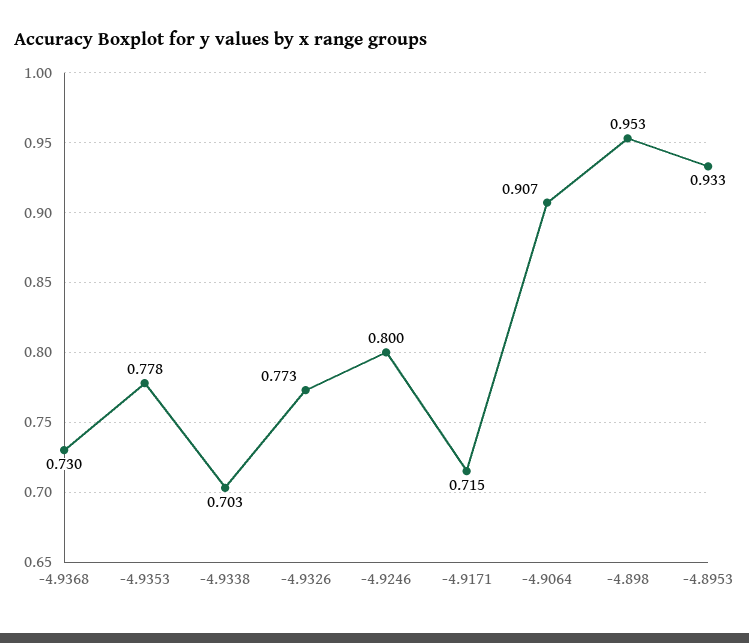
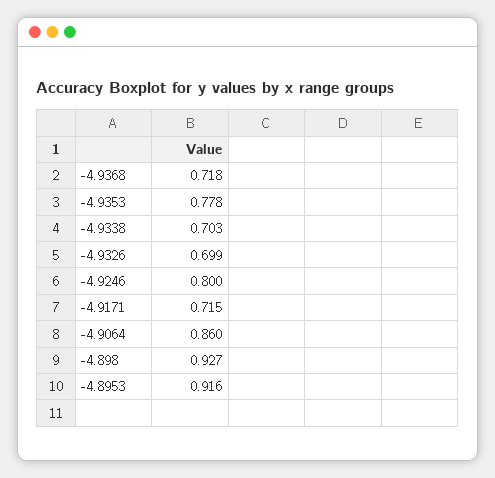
-4.9368: 0.73 -> 0.718
-4.9326: 0.773 -> 0.699
-4.9064: 0.907 -> 0.86
-4.898: 0.953 -> 0.927
-4.8953: 0.933 -> 0.916

